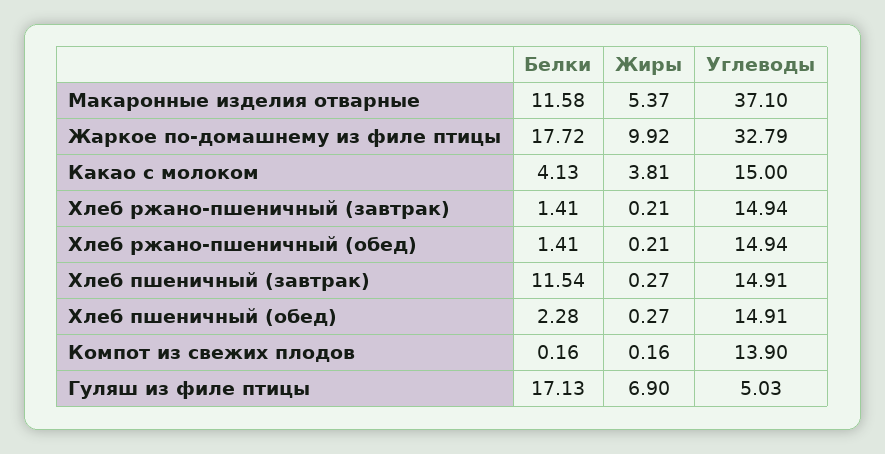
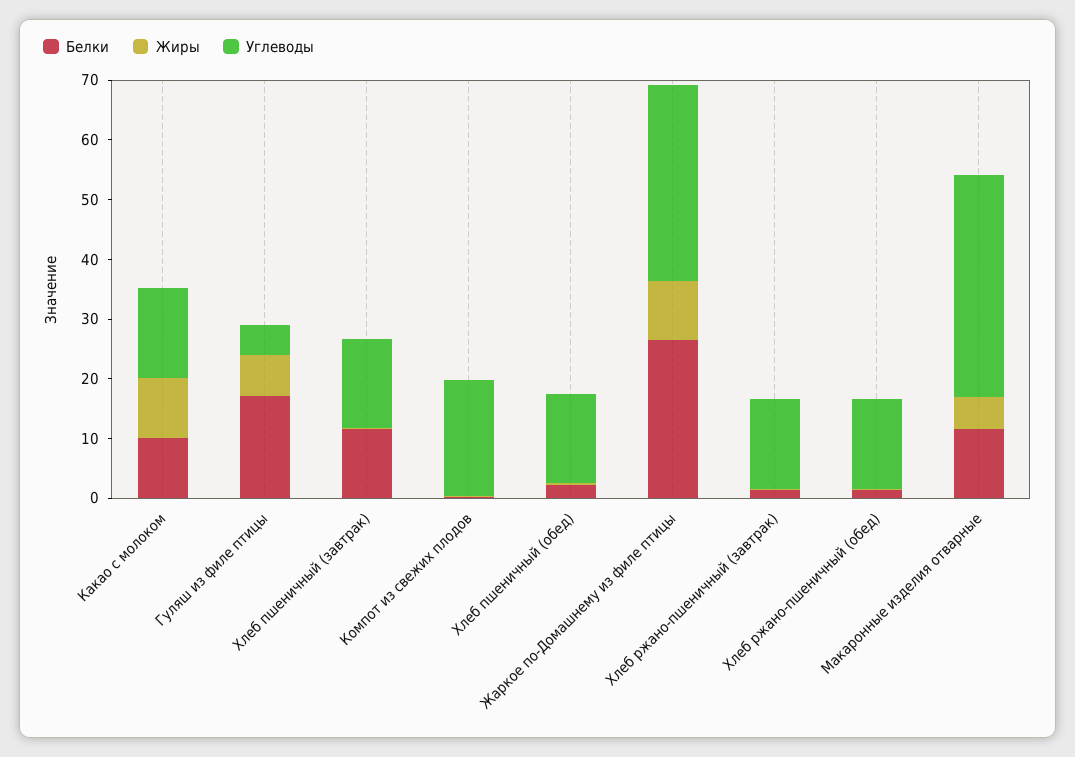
Белки, Жаркое по-домашнему из филе птицы: 17.72 -> 26
Белки, Какао с молоком: 4.13 -> 10
Жиры, Какао с молоком: 3.81 -> 10
Углеводы, Компот из свежих плодов: 13.9 -> 20

